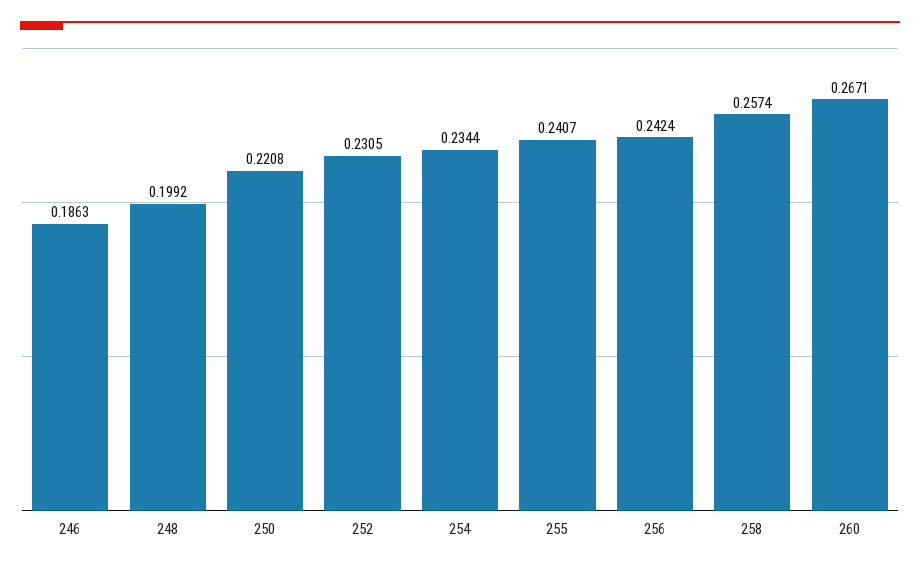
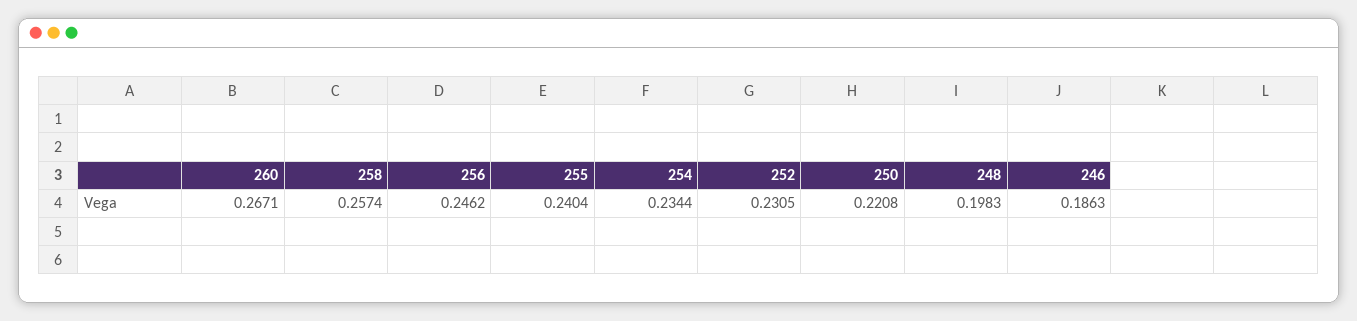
248: 0.1992 -> 0.1983
255: 0.2407 -> 0.2404
256: 0.2424 -> 0.2462

